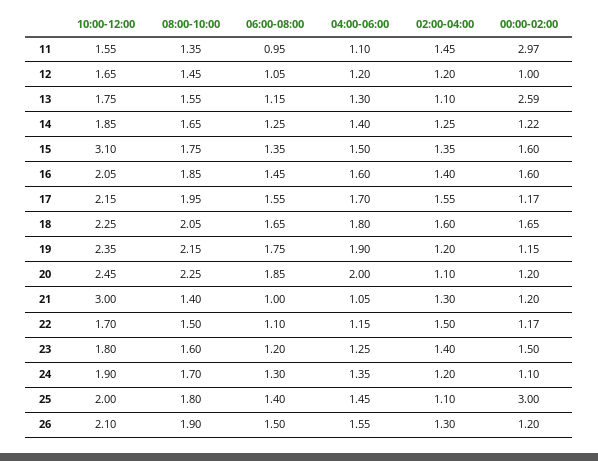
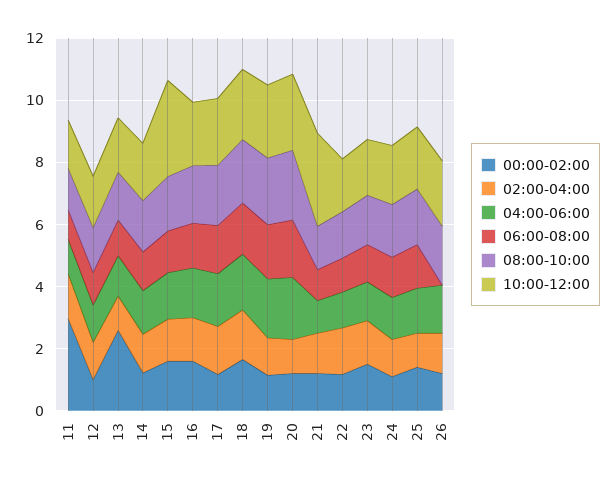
00:00-02:00, 25: 3 -> 1.5
06:00-08:00, 26: 1.5 -> 0

